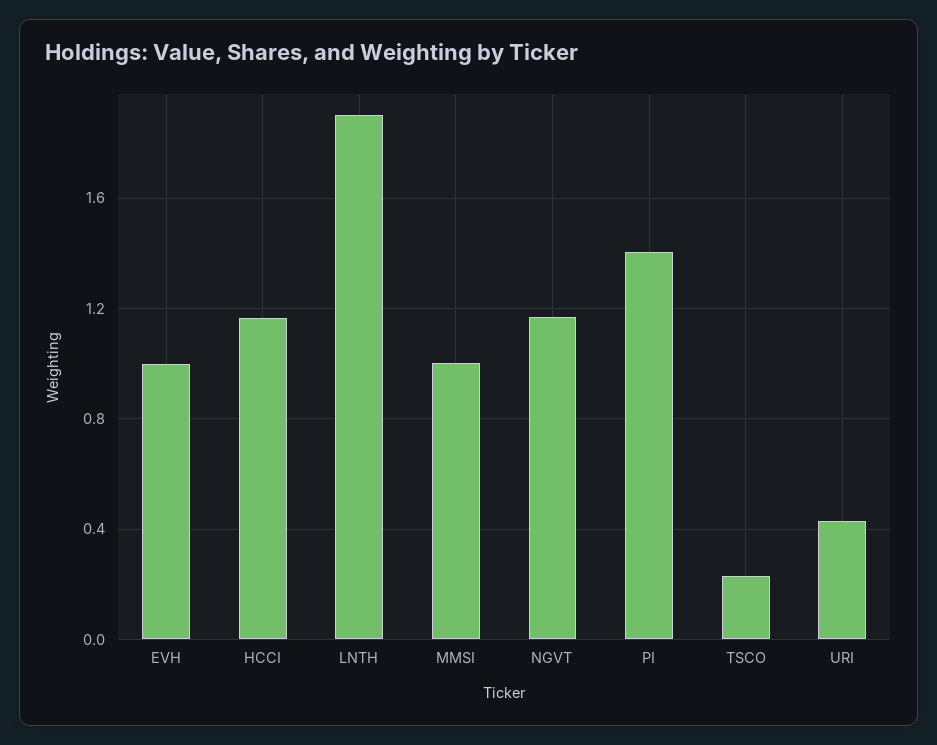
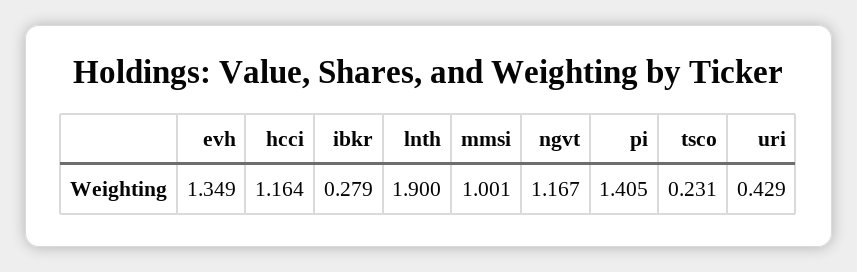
EVH: 1 -> 1.349
ibkr: none -> 0.279

